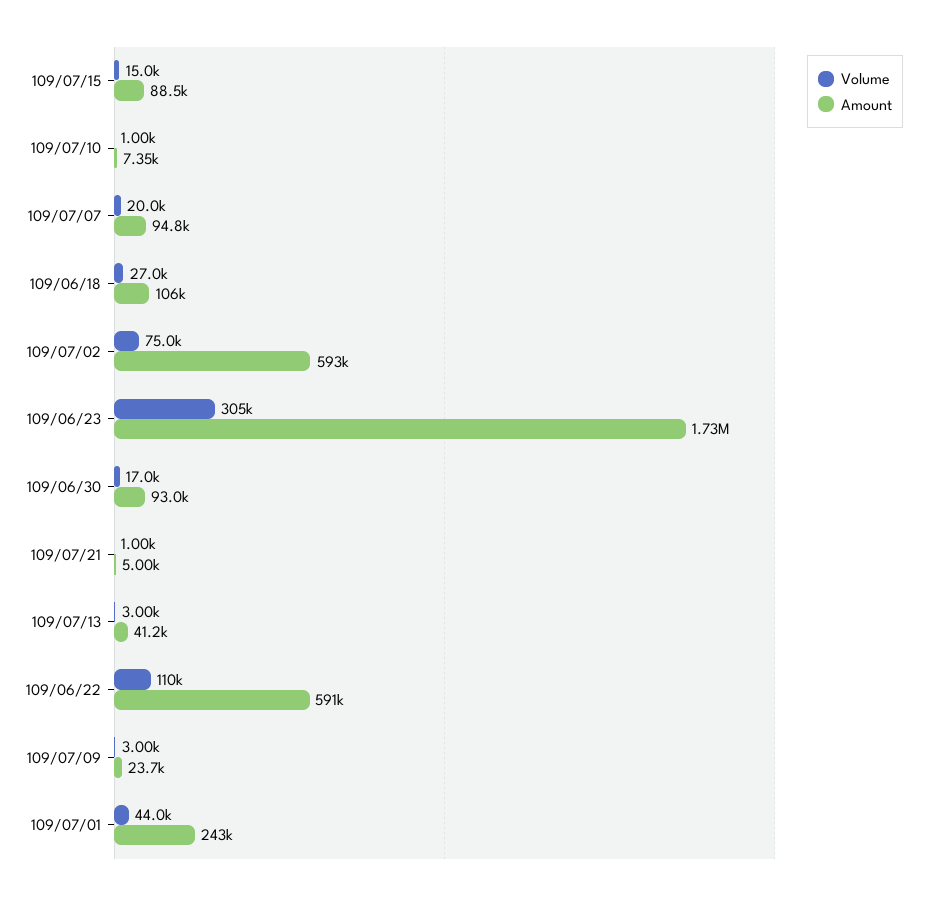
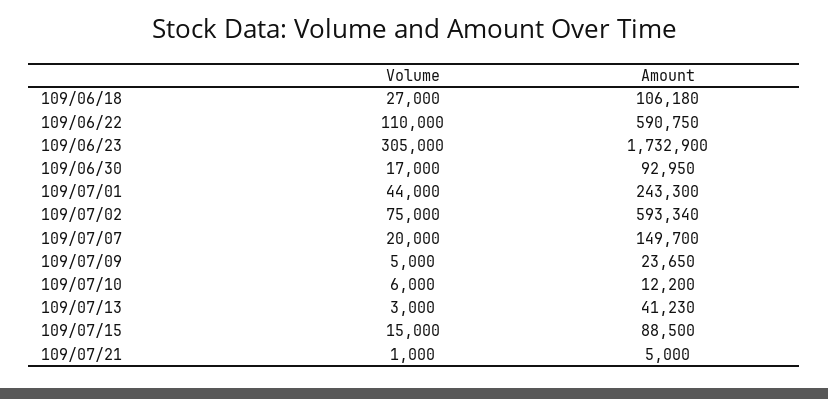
Volume, 109/07/10: 1000 -> 6000
Amount, 109/07/10: 7350 -> 12200
Amount, 109/07/07: 94800 -> 149700
Volume, 109/07/09: 3000 -> 5000

